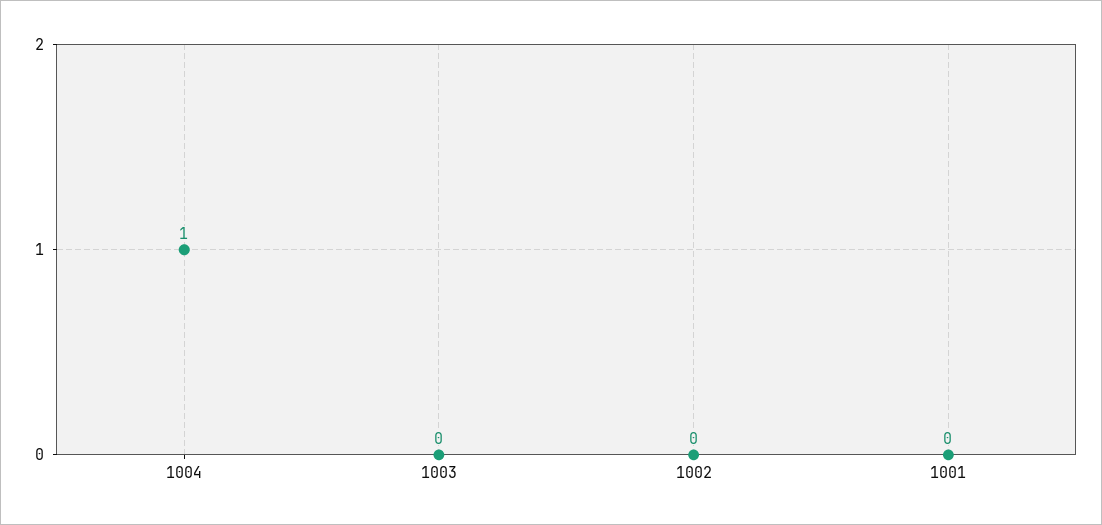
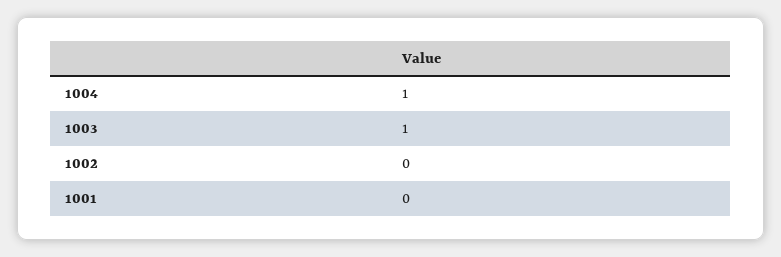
1003: 0 -> 1

